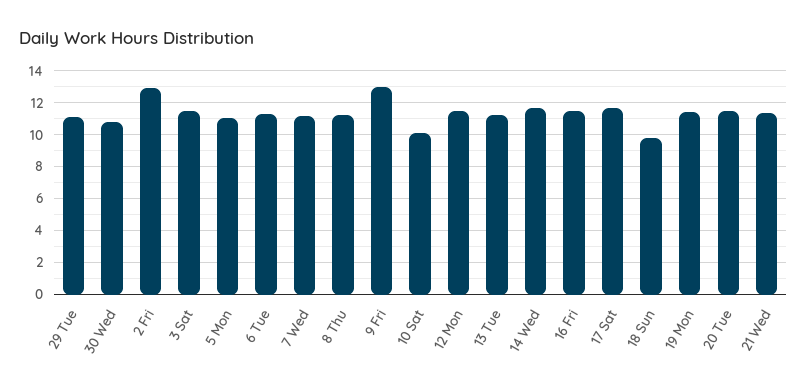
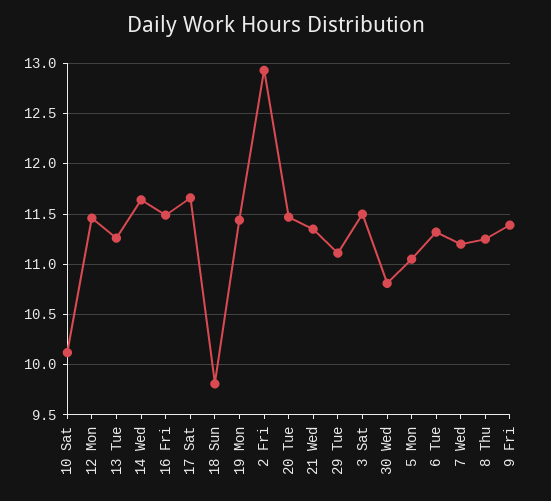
9 Fri: 13 -> 11.4

